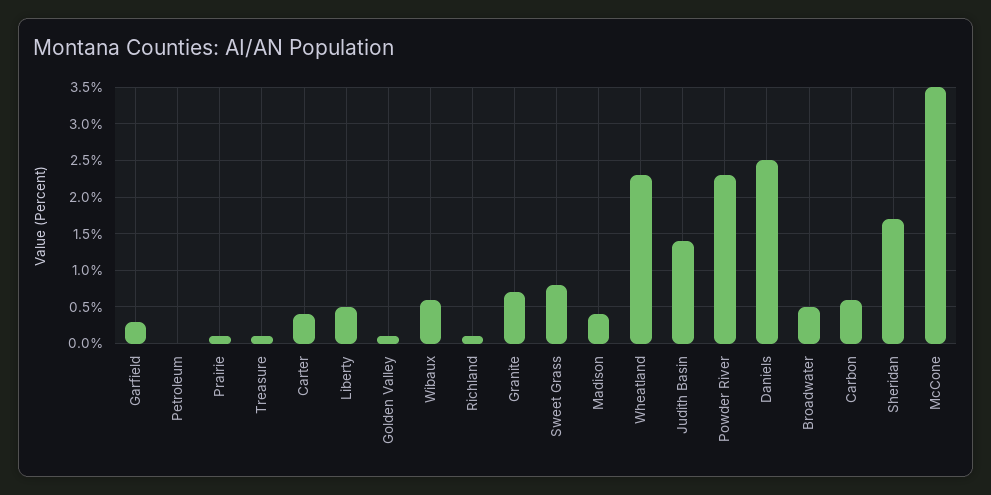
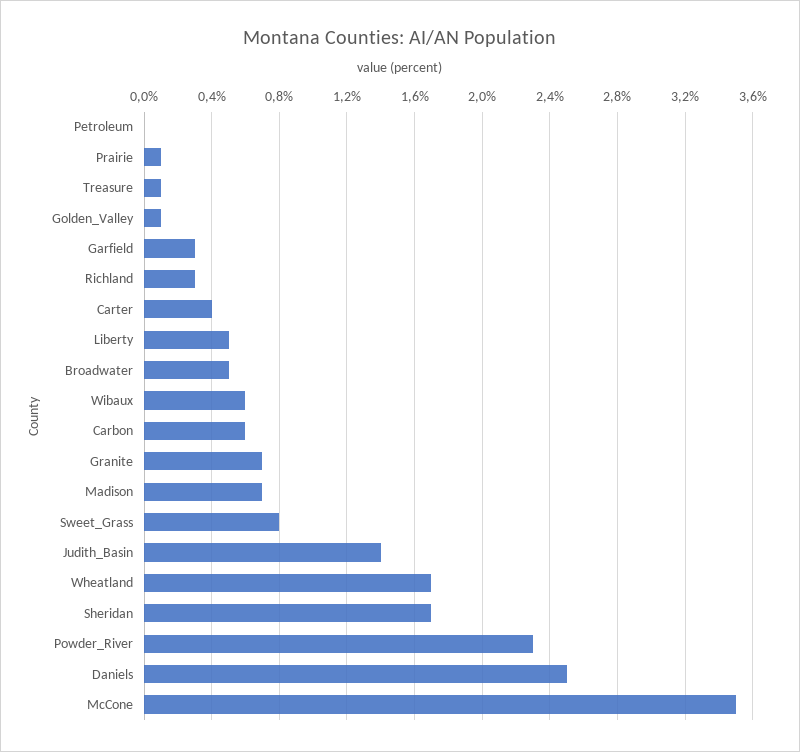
Richland: 0.1 -> 0.3
Madison: 0.4 -> 0.7
Wheatland: 2.3 -> 1.7

